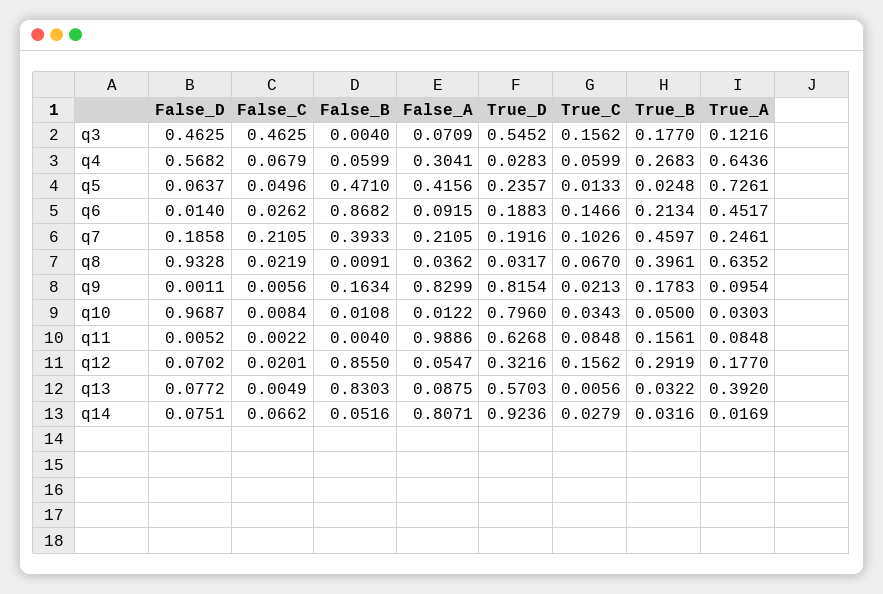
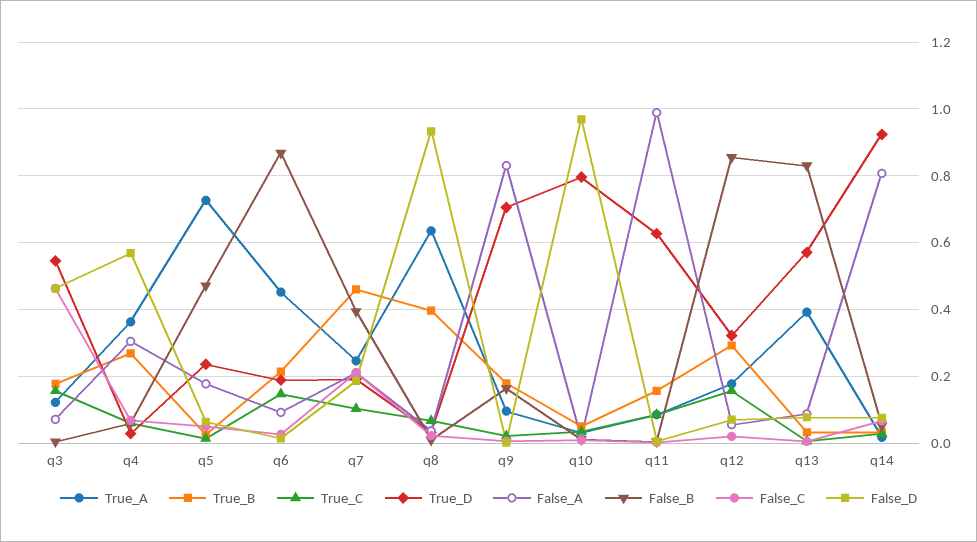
True_A, q4: 0.6436 -> 0.36
False_A, q5: 0.4156 -> 0.18
True_D, q9: 0.8154 -> 0.7

